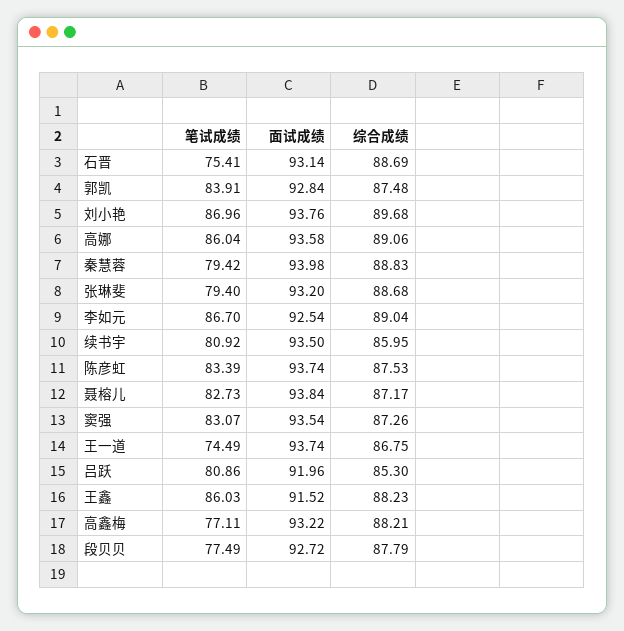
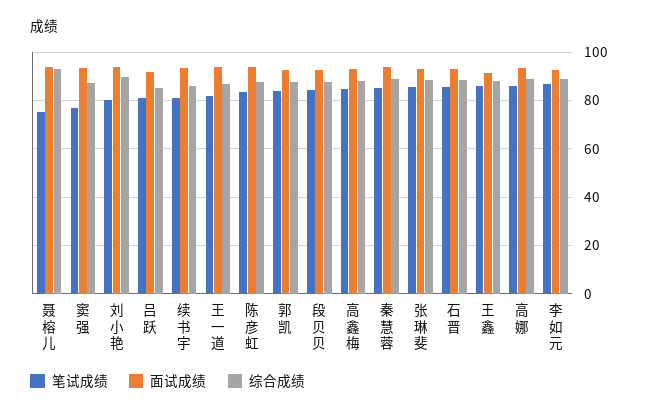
笔试成绩, 石晋: 75.41 -> 85
笔试成绩, 刘小艳: 86.96 -> 80
笔试成绩, 秦慧蓉: 79.42 -> 85
笔试成绩, 张琳斐: 79.4 -> 85
笔试成绩, 聂榕儿: 82.73 -> 75
综合成绩, 聂榕儿: 87.17 -> 92.5
笔试成绩, 窦强: 83.07 -> 77.5
笔试成绩, 王一道: 74.49 -> 82.5
笔试成绩, 高鑫梅: 77.11 -> 85
笔试成绩, 段贝贝: 77.49 -> 85

